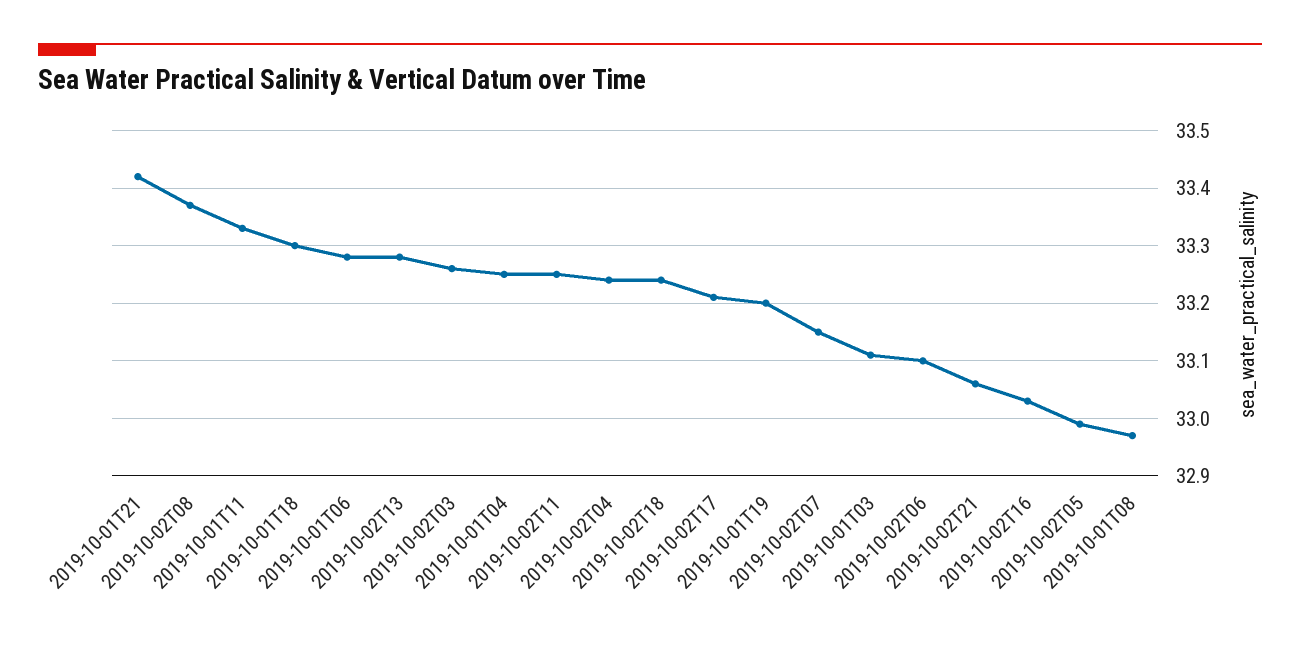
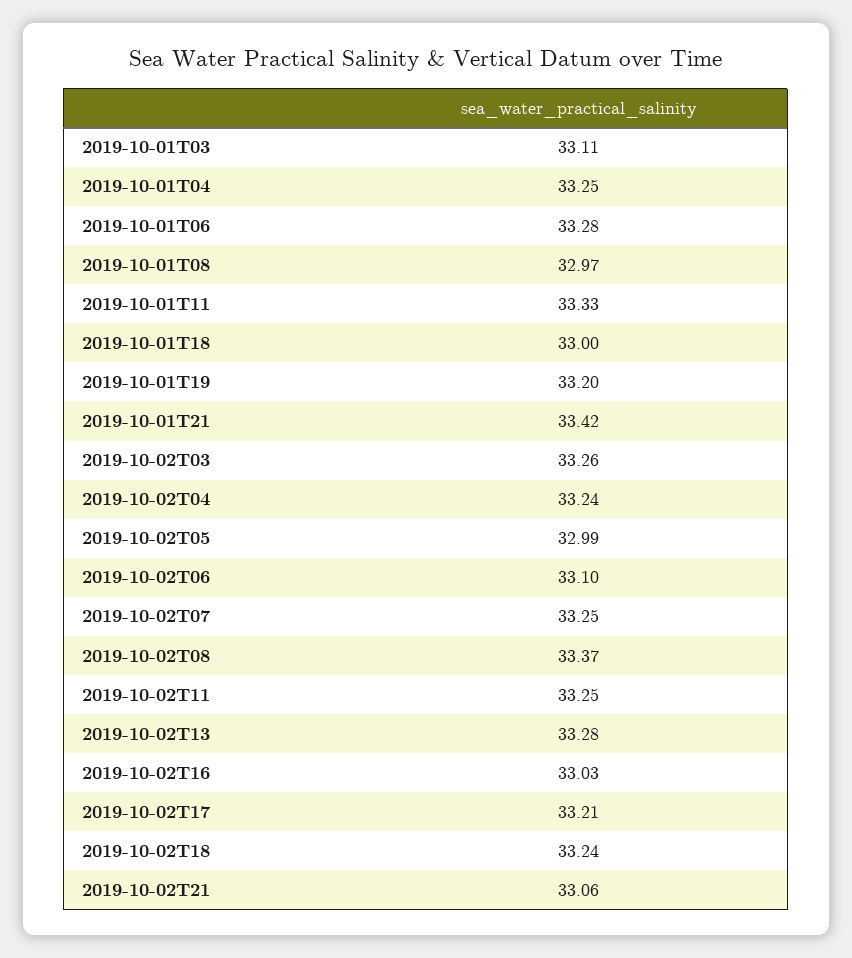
2019-10-01T18: 33.3 -> 33
2019-10-02T07: 33.15 -> 33.25

